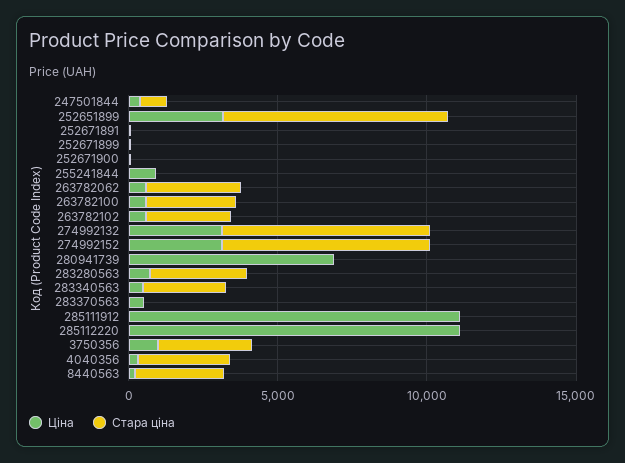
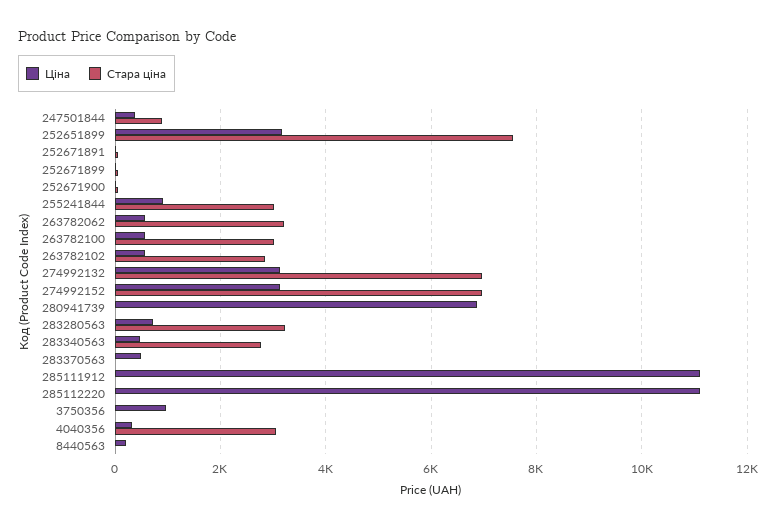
Стара ціна, 255241844: 0 -> 3000
Стара ціна, 3750356: 3000 -> 0
Стара ціна, 8440563: 3000 -> 0

